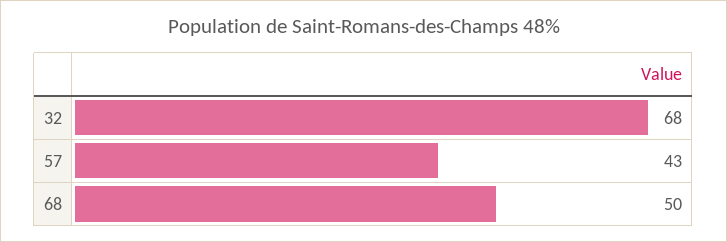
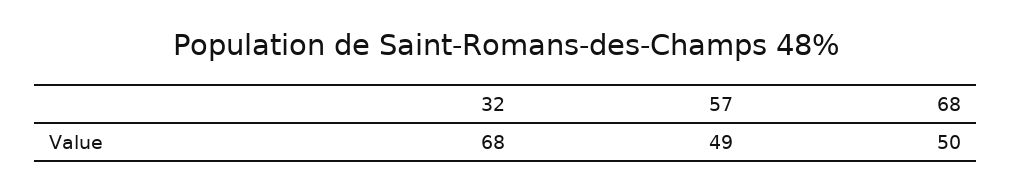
57: 43 -> 49

